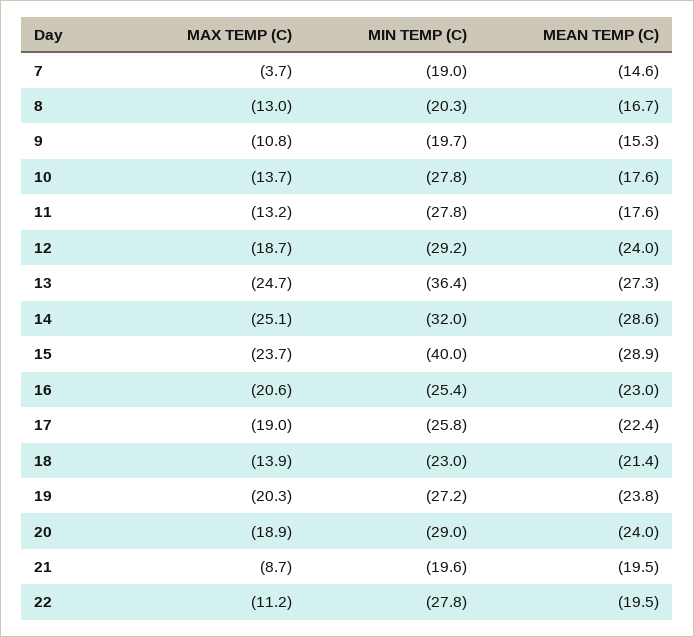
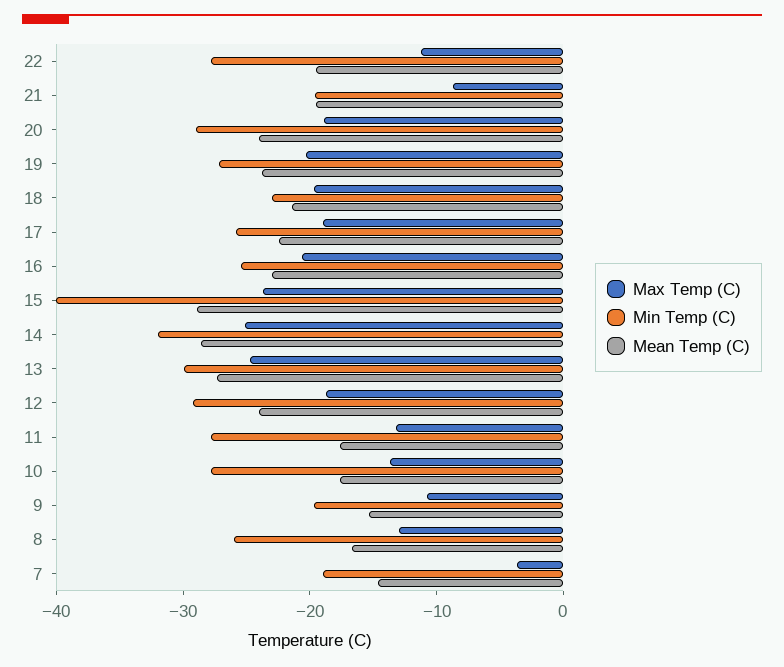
MIN TEMP (C), 8: -20.3 -> -26
MIN TEMP (C), 13: -36.4 -> -30
MAX TEMP (C), 18: -13.9 -> -20

